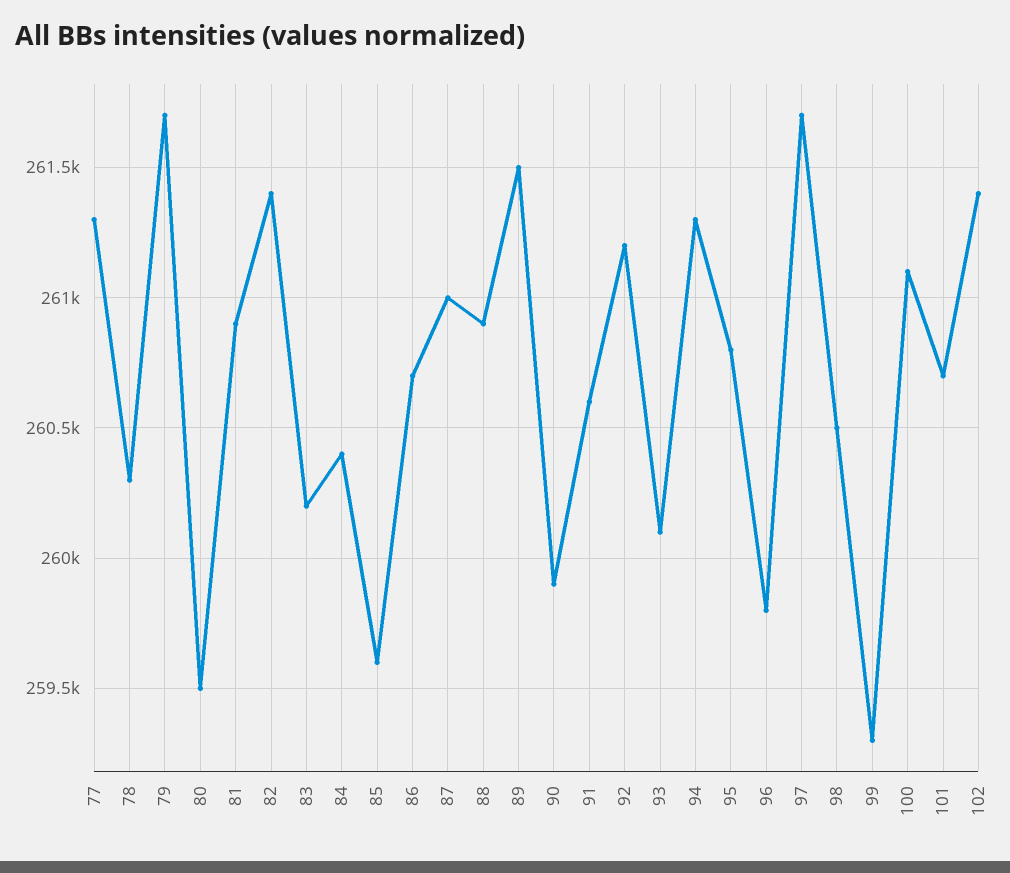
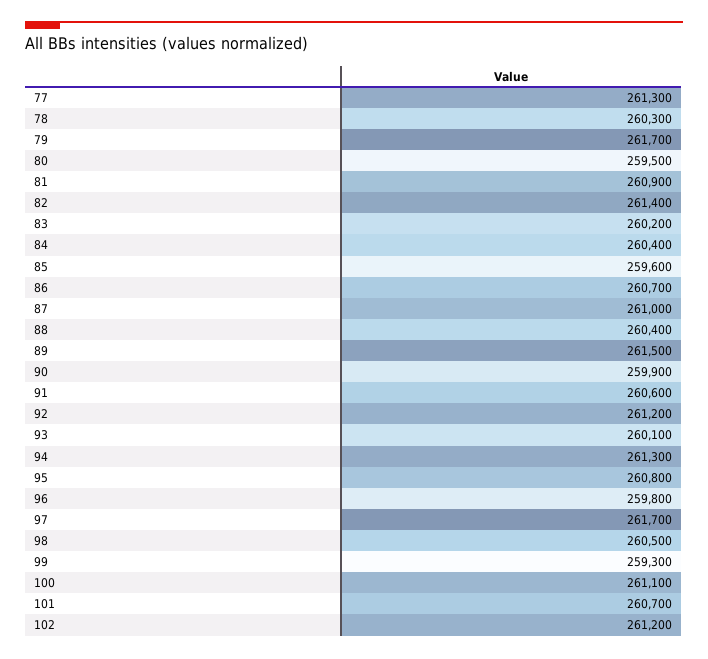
88: 260900 -> 260400
102: 261400 -> 261200

